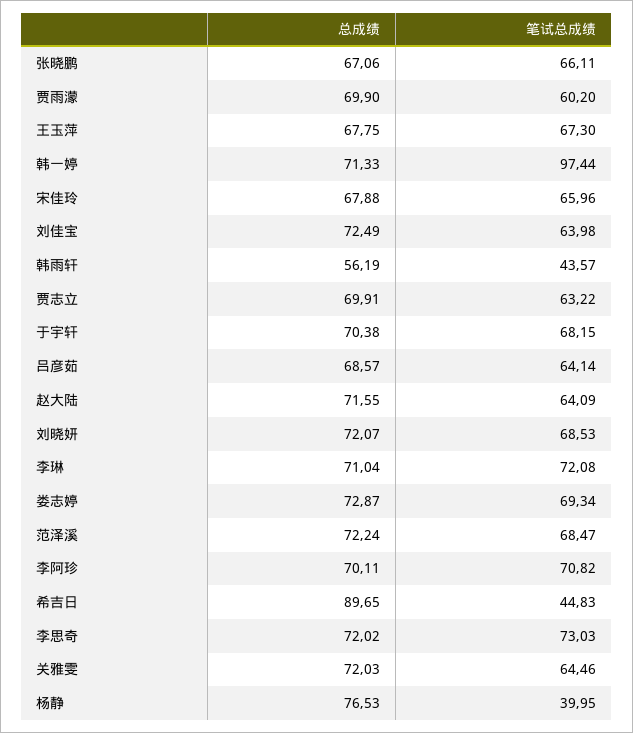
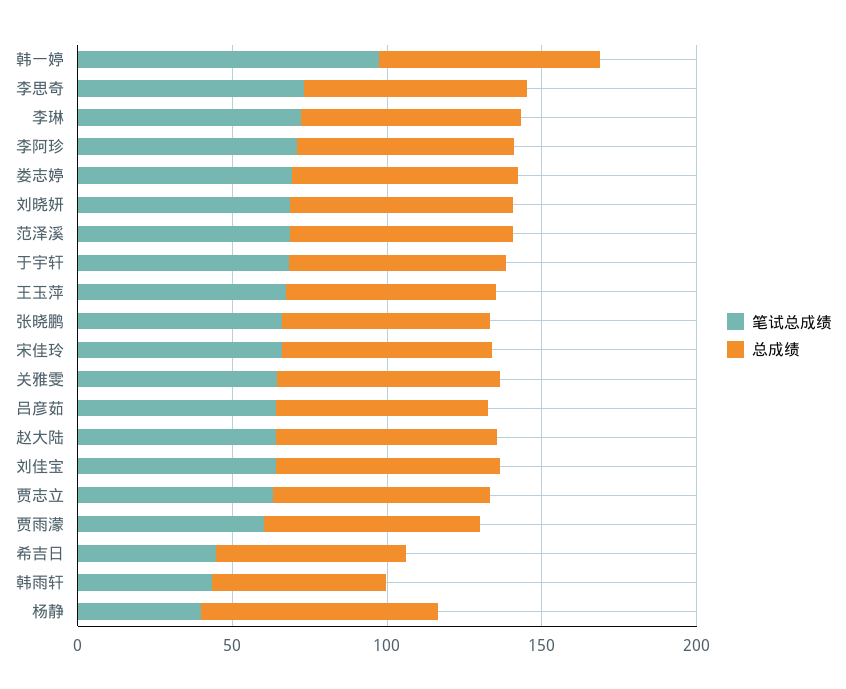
总成绩, 希吉日: 89.65 -> 60

